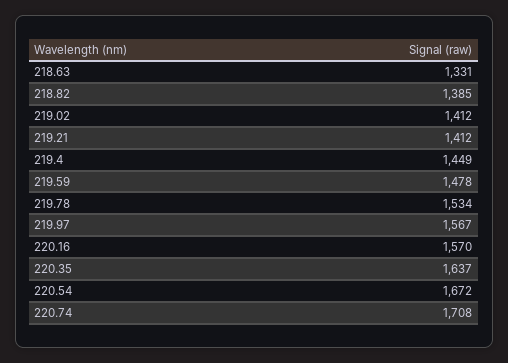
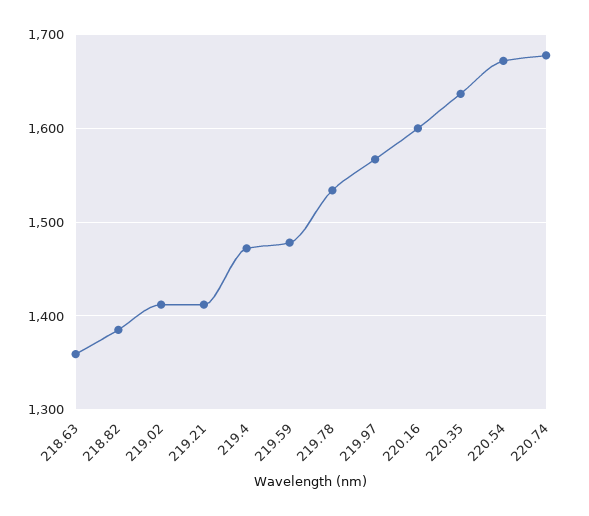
218.63: 1331 -> 1360
219.4: 1449 -> 1470
220.16: 1570 -> 1600
220.74: 1708 -> 1680

